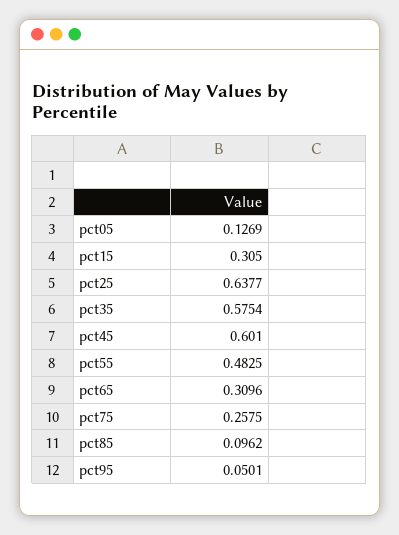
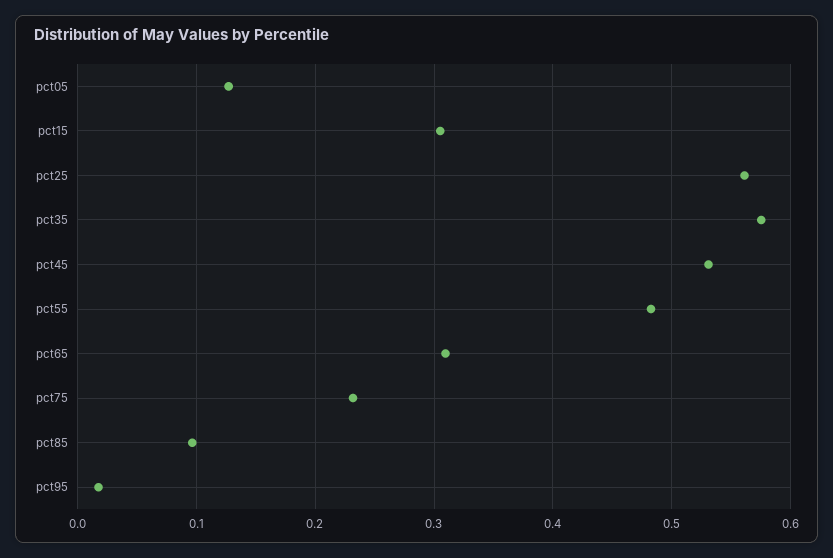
pct25: 0.6377 -> 0.56
pct45: 0.601 -> 0.53
pct75: 0.2575 -> 0.23
pct95: 0.0501 -> 0.02

